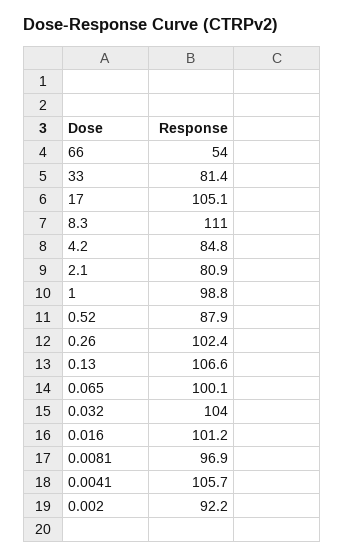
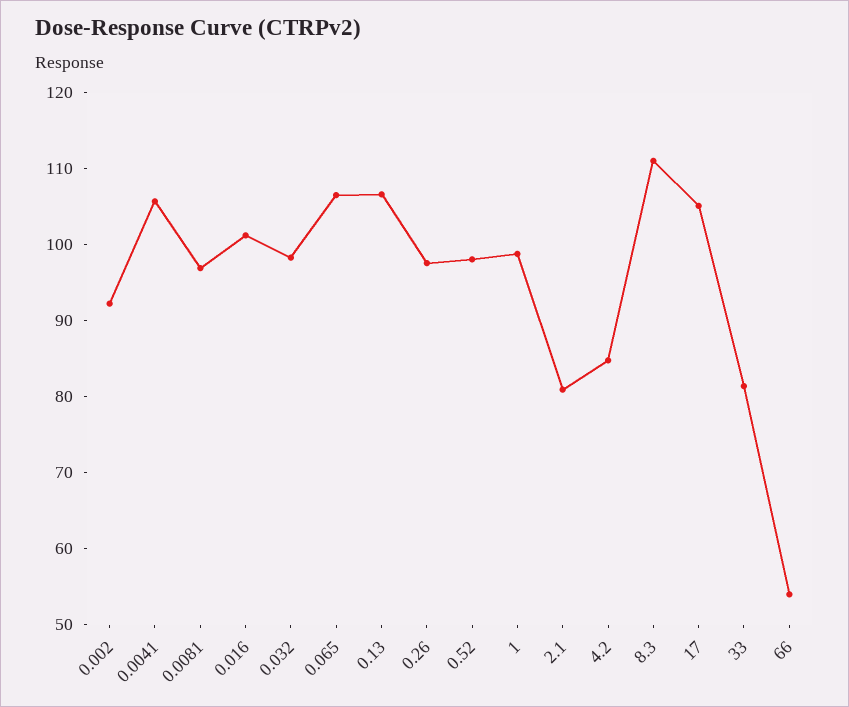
0.52: 87.9 -> 98
0.26: 102.4 -> 98
0.065: 100.1 -> 106
0.032: 104 -> 98

